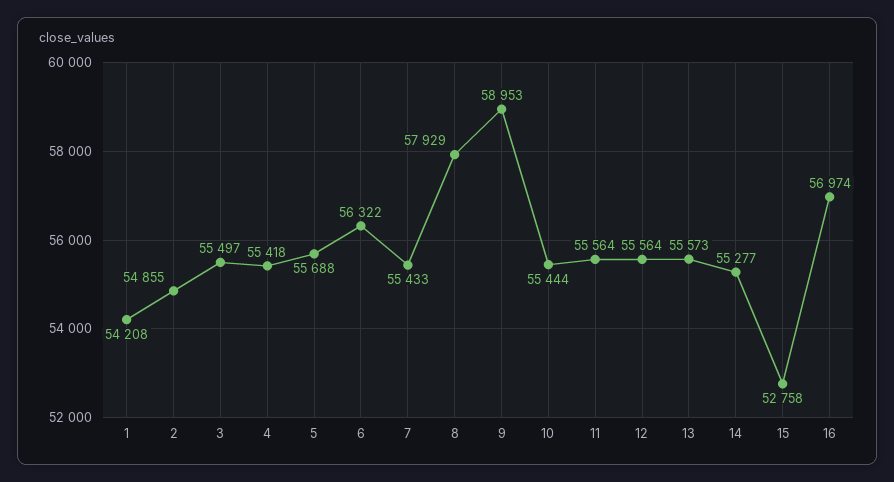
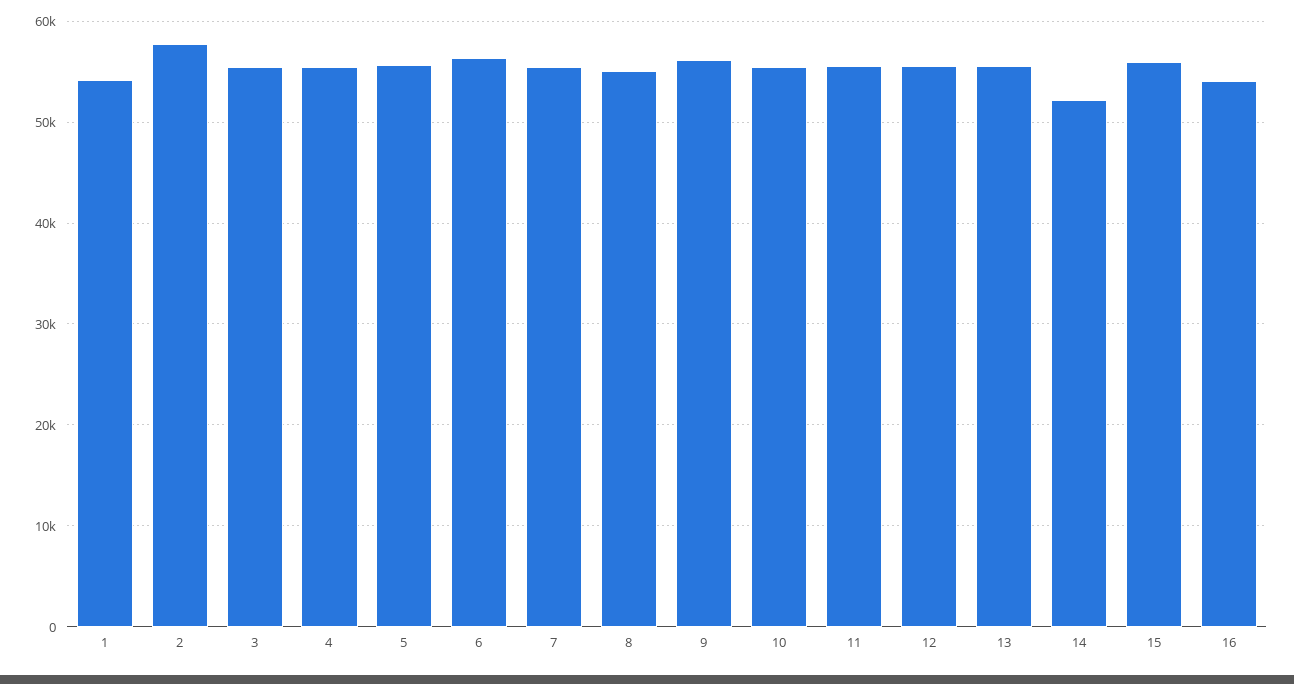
2: 54855 -> 58000
8: 57929 -> 55000
9: 58953 -> 56000
14: 55277 -> 52000
15: 52758 -> 56000
16: 56974 -> 54000

